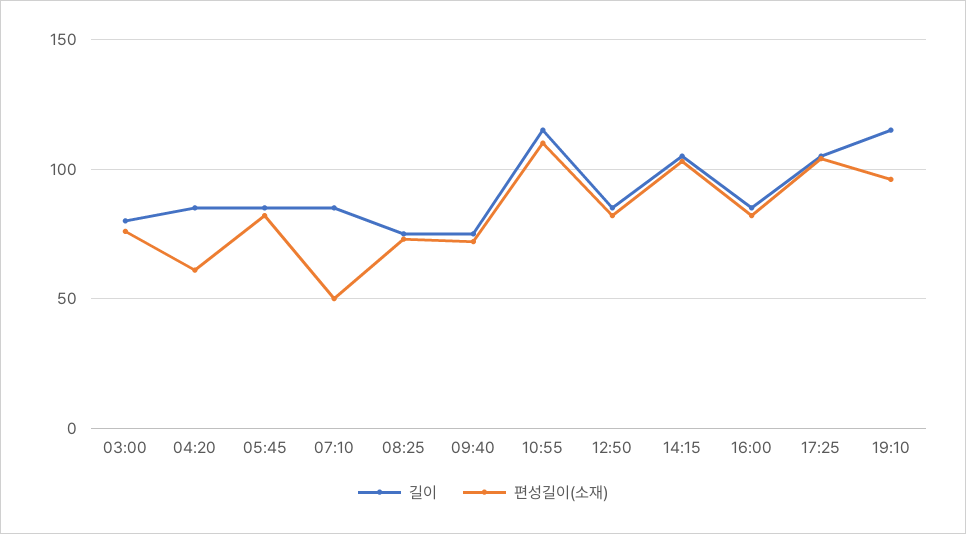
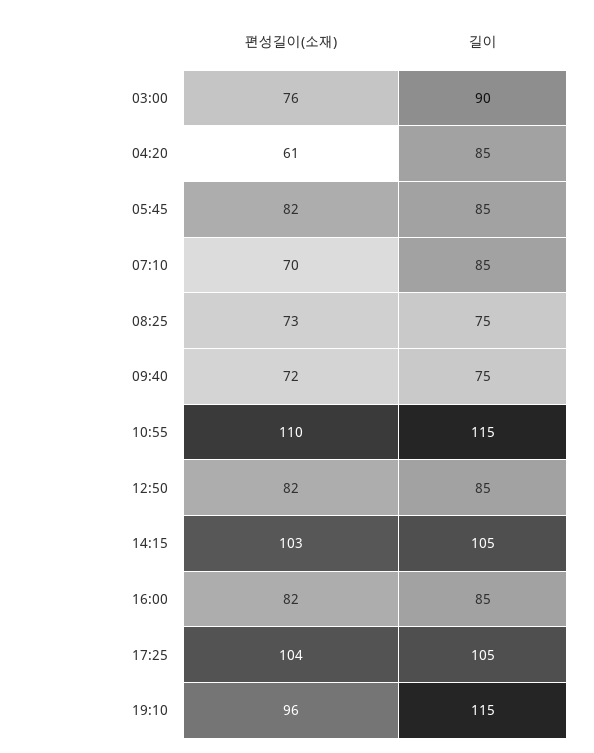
길이, 03:00: 80 -> 90
편성길이(소재), 07:10: 50 -> 70

